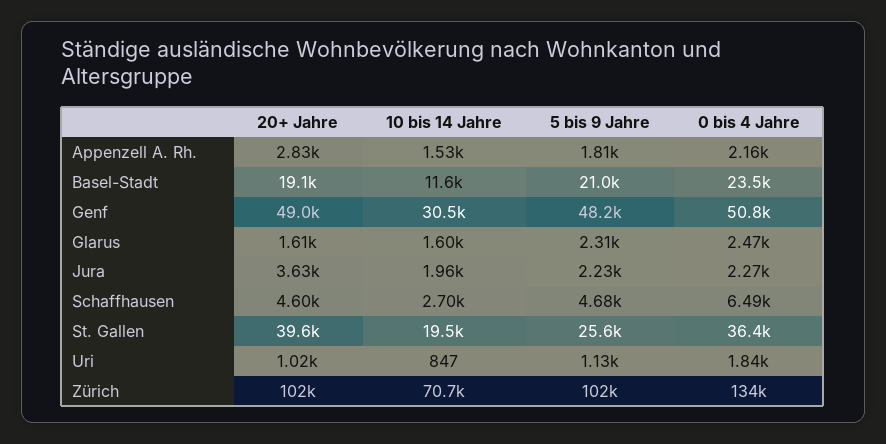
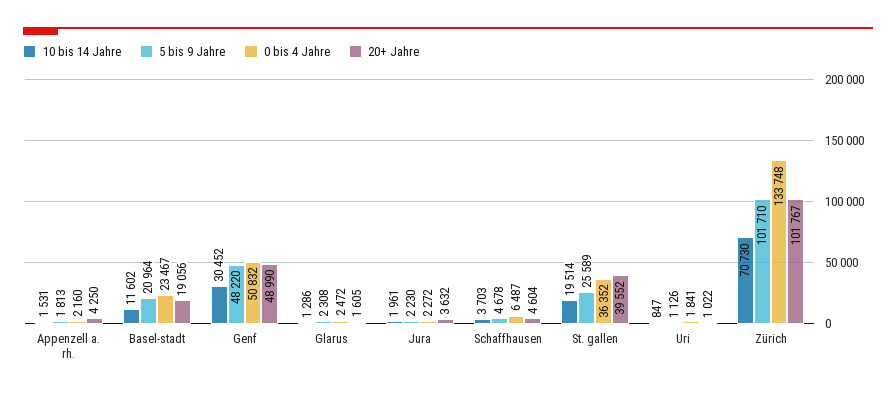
20+ Jahre, Appenzell A. Rh.: 2830 -> 4250
10 bis 14 Jahre, Glarus: 1600 -> 1286
10 bis 14 Jahre, Schaffhausen: 2700 -> 3703

